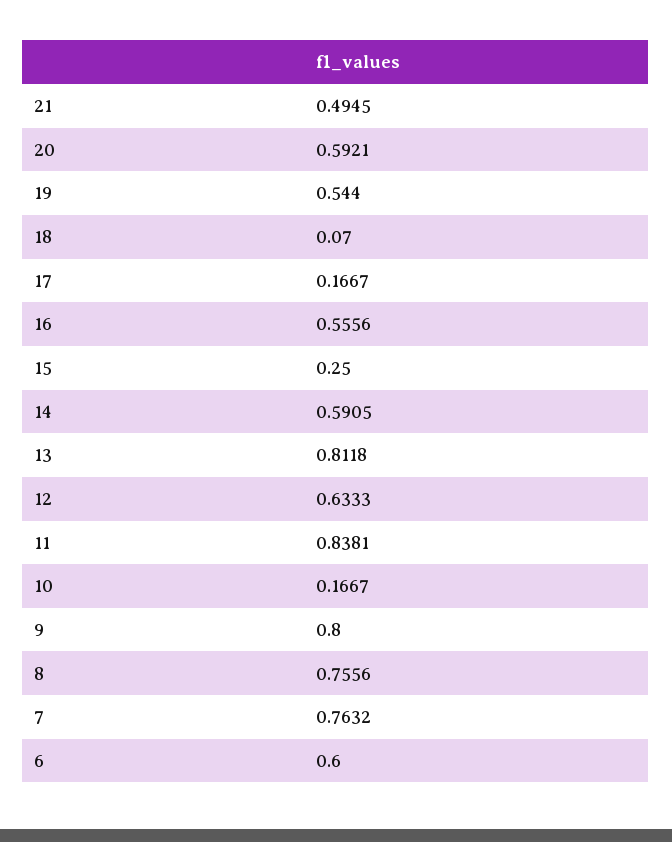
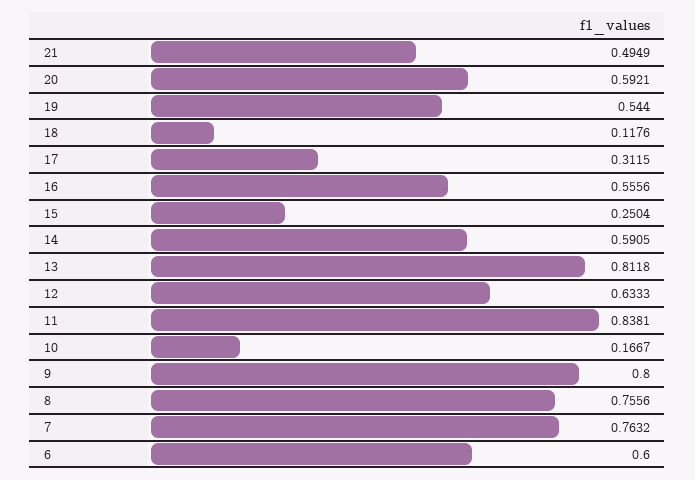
21: 0.4945 -> 0.4949
18: 0.07 -> 0.1176
17: 0.1667 -> 0.3115
15: 0.25 -> 0.2504

